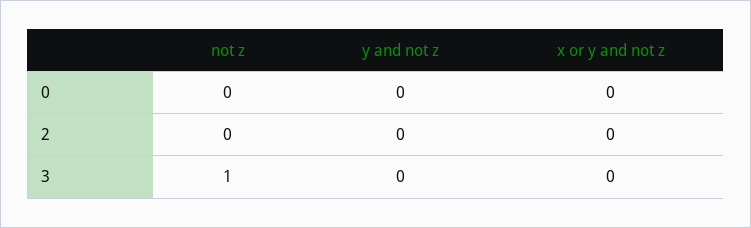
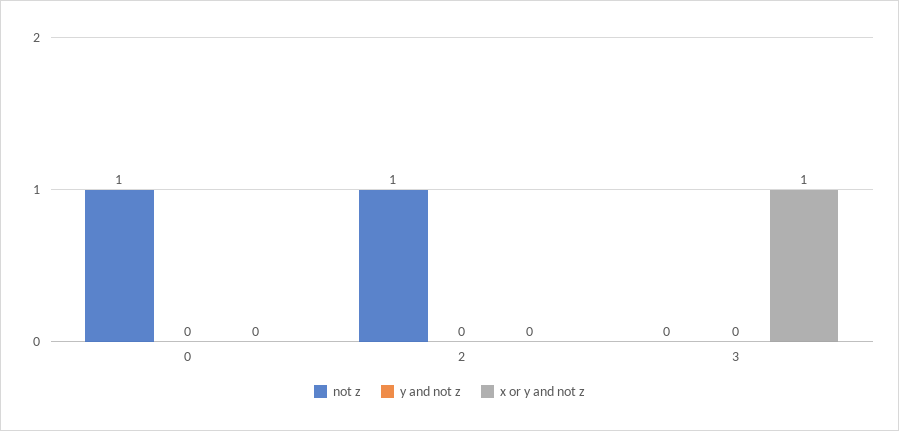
not z, 0: 0 -> 1
not z, 2: 0 -> 1
not z, 3: 1 -> 0
x or y and not z, 3: 0 -> 1

